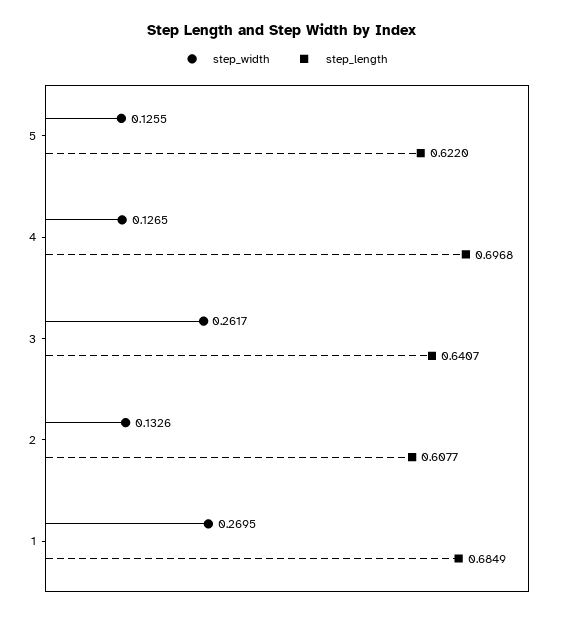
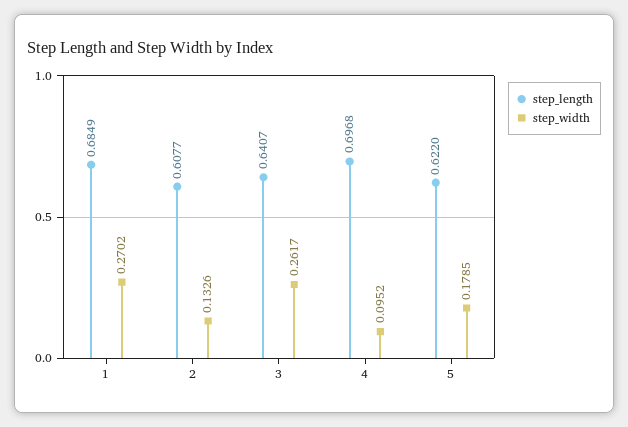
step_width, 5: 0.1255 -> 0.1785
step_width, 4: 0.1265 -> 0.0952
step_width, 1: 0.2695 -> 0.2702

